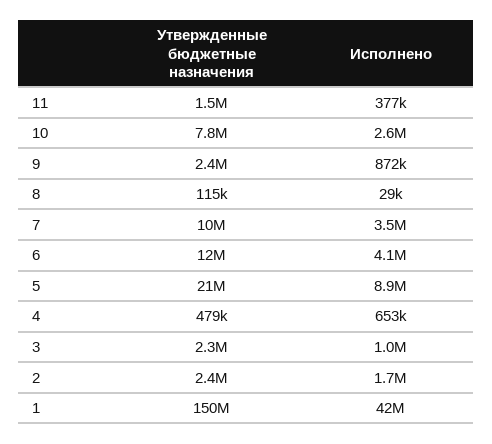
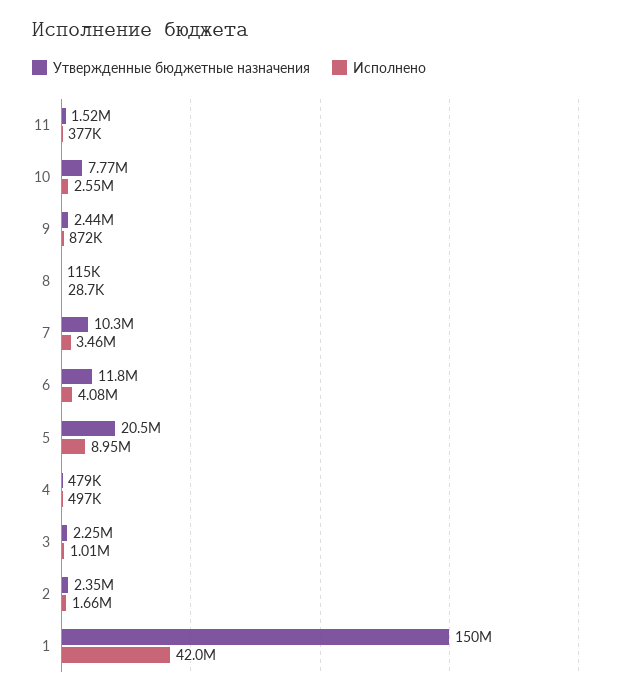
Исполнено, 4: 653000 -> 497000

